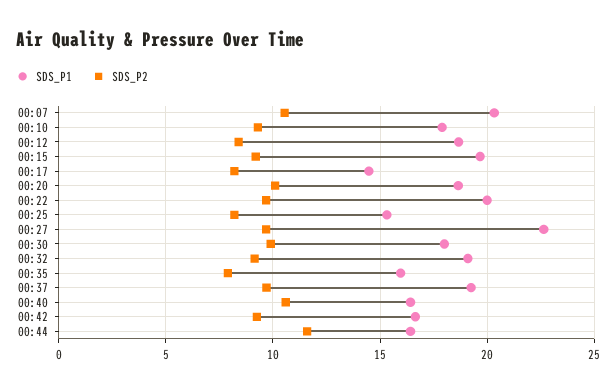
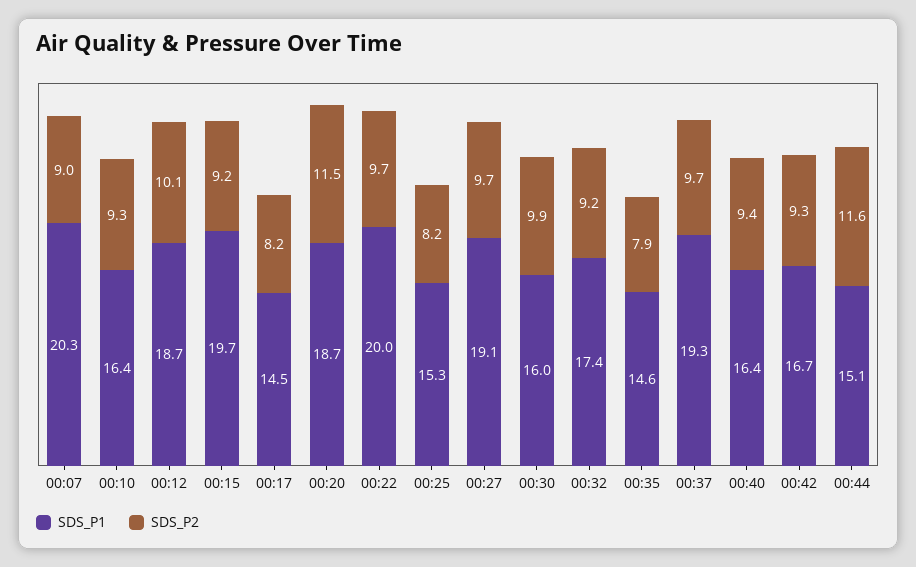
SDS_P2, 00:07: 10.5 -> 9
SDS_P1, 00:10: 18 -> 16.4
SDS_P2, 00:12: 8.5 -> 10.1
SDS_P2, 00:20: 10 -> 11.5
SDS_P1, 00:27: 22.5 -> 19.1
SDS_P1, 00:30: 18 -> 16
SDS_P1, 00:32: 19 -> 17.4
SDS_P1, 00:35: 16 -> 14.6
SDS_P2, 00:40: 10.5 -> 9.4
SDS_P1, 00:44: 16.5 -> 15.1

